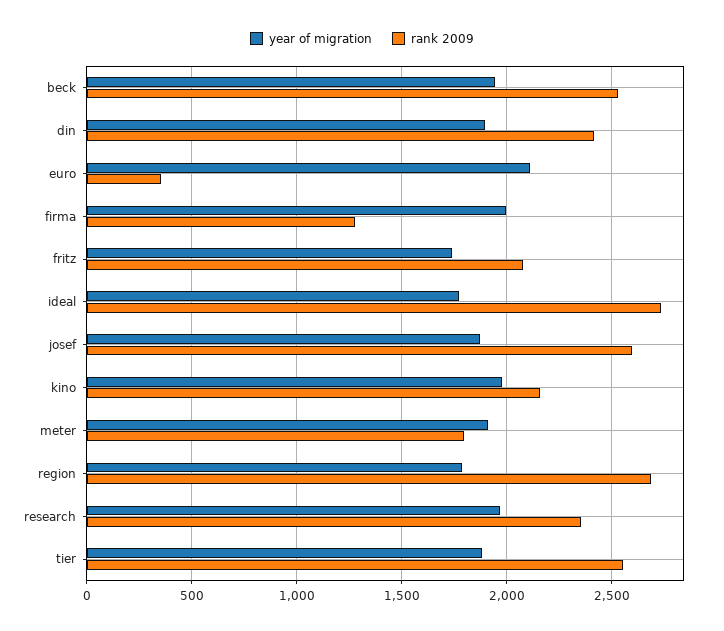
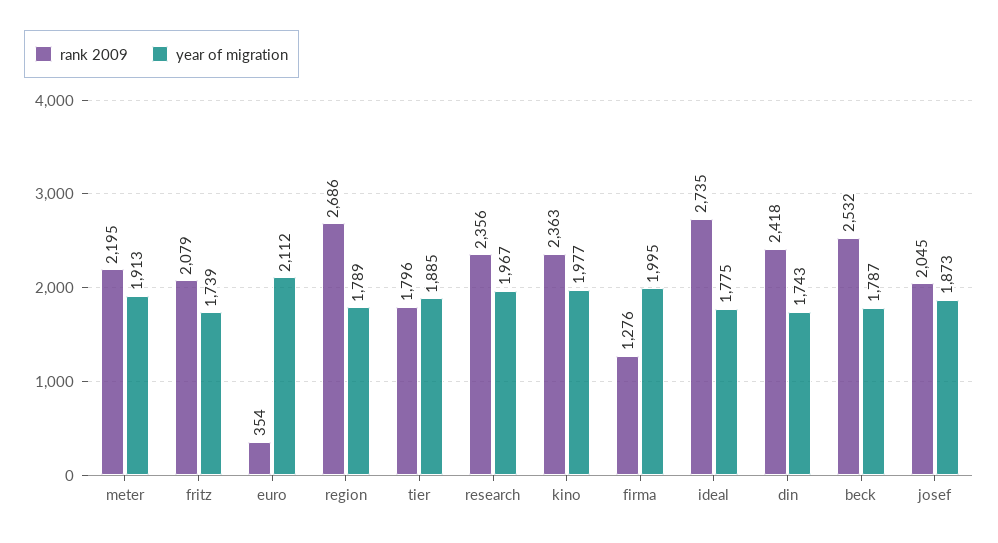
year of migration, beck: 1950 -> 1787
year of migration, din: 1900 -> 1743
rank 2009, josef: 2600 -> 2045
rank 2009, kino: 2150 -> 2363
rank 2009, meter: 1800 -> 2195
rank 2009, tier: 2550 -> 1796

